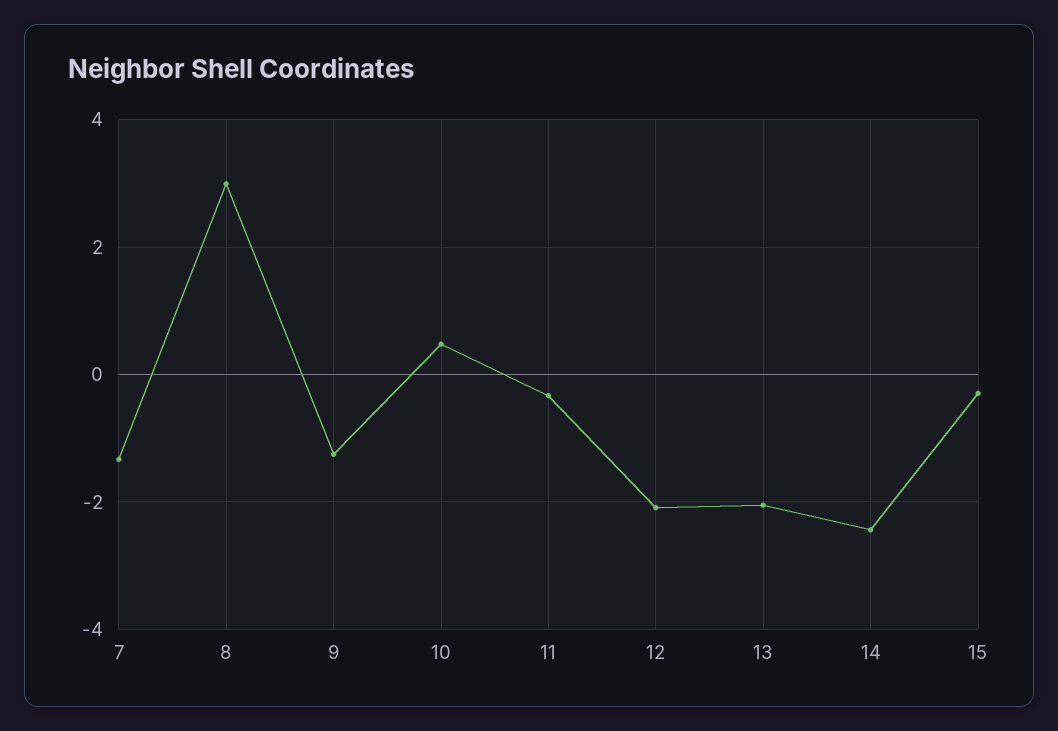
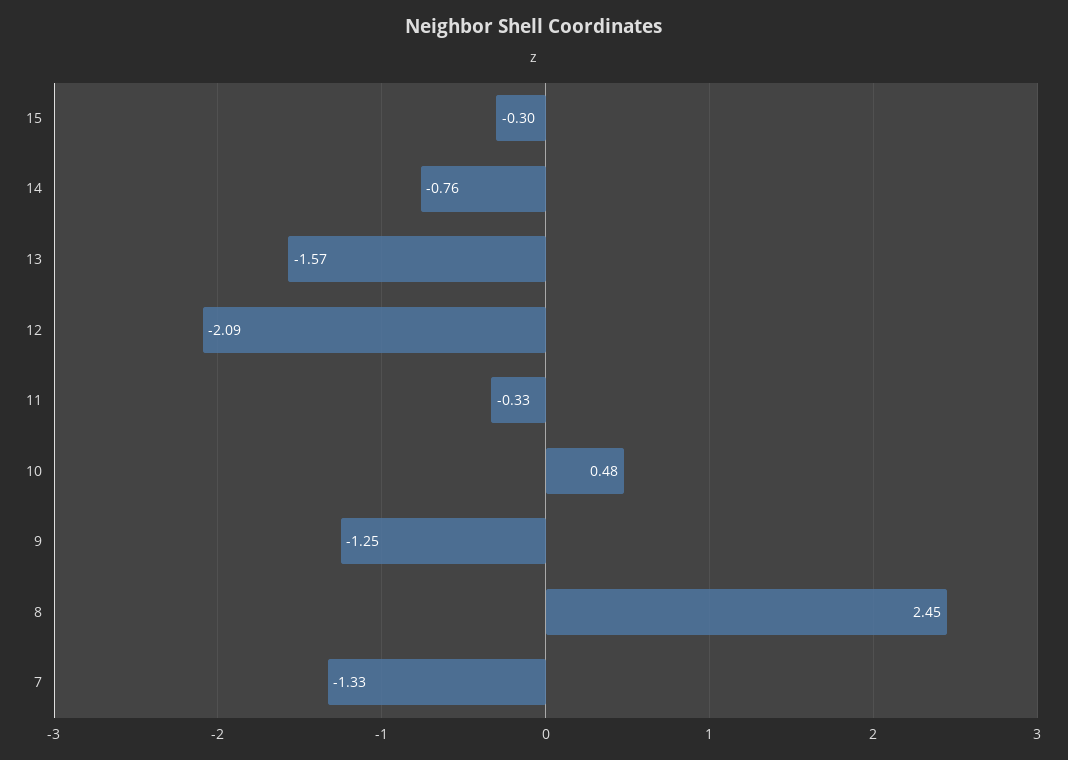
8: 3 -> 2.45
13: -2 -> -1.57
14: -2.4 -> -0.76

